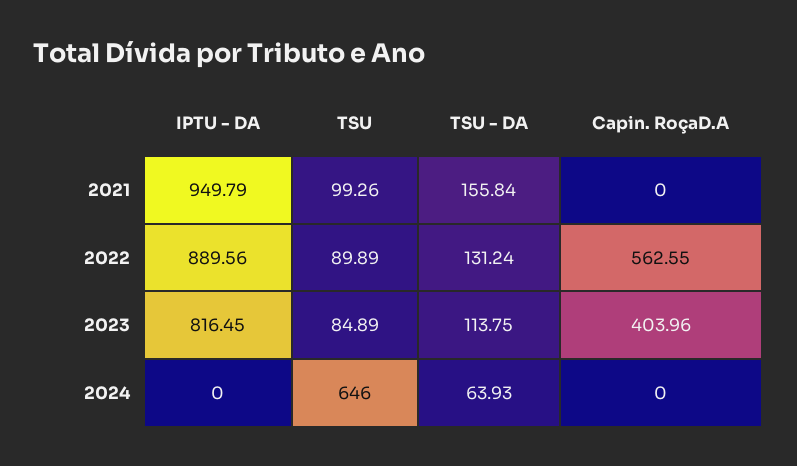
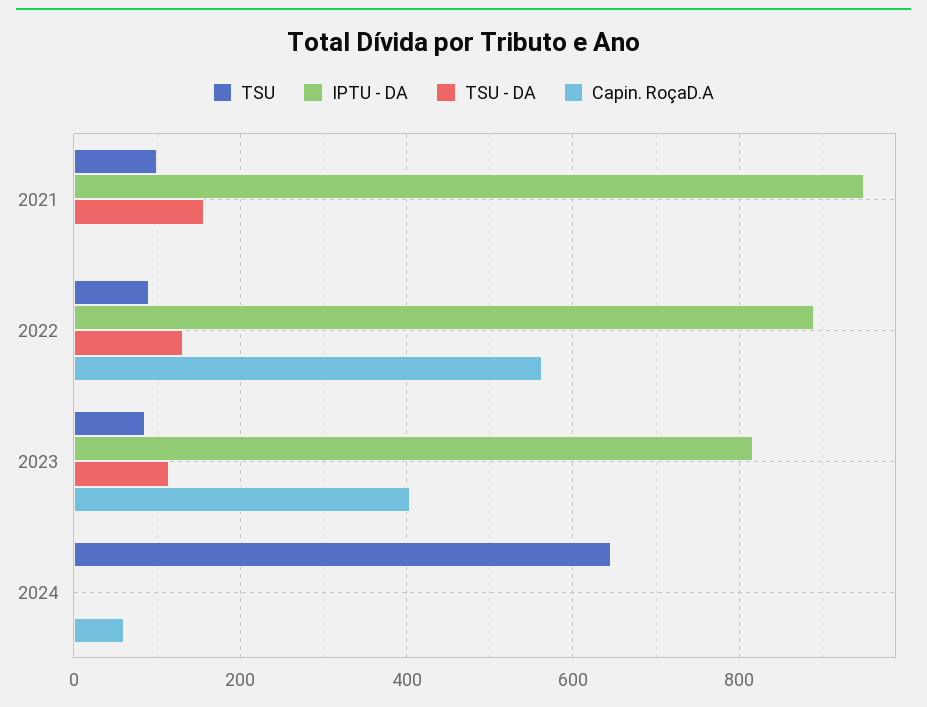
TSU - DA, 2024: 63.93 -> 0
Capin. RoçaD.A, 2024: 0 -> 60

